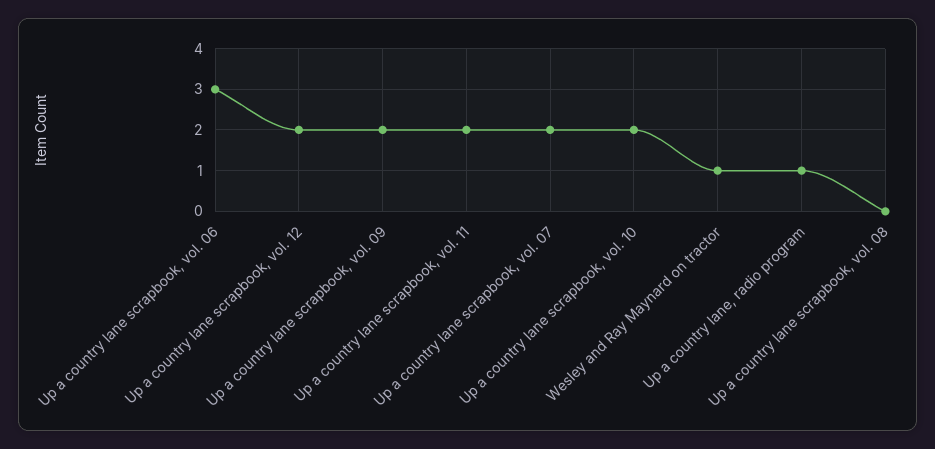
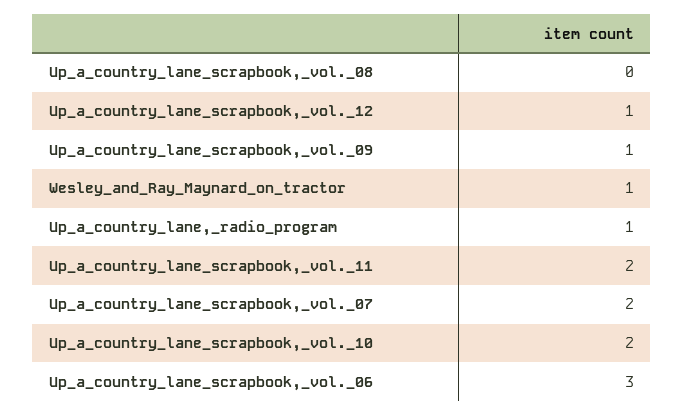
Up a country lane scrapbook, vol. 12: 2 -> 1
Up a country lane scrapbook, vol. 09: 2 -> 1

